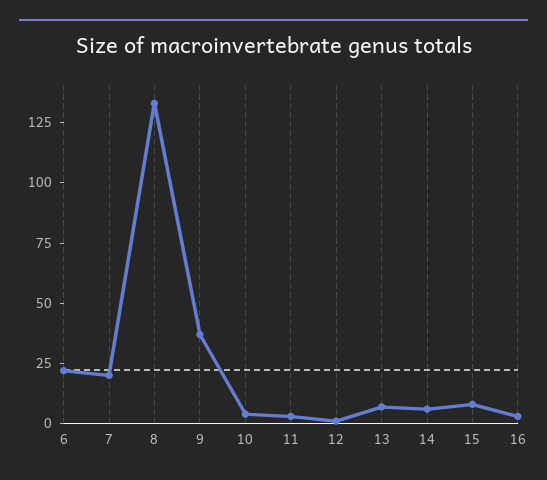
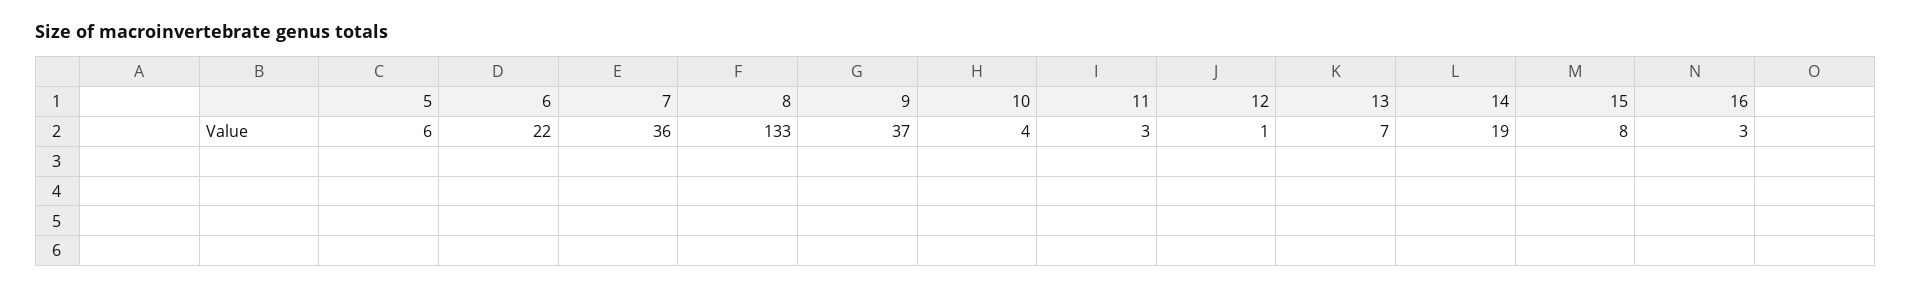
7: 20 -> 36
14: 5 -> 19
5: none -> 6

